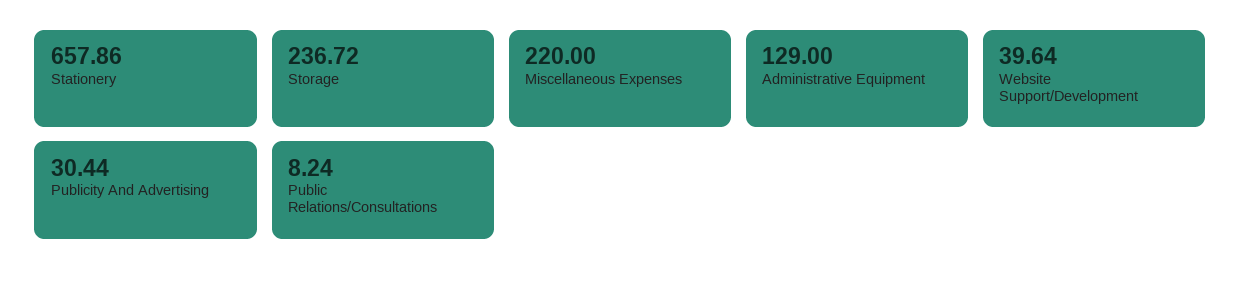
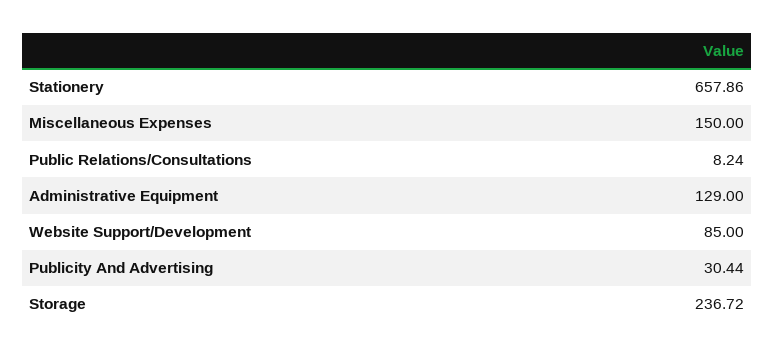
Miscellaneous Expenses: 220 -> 150
Website Support/Development: 39.64 -> 85

